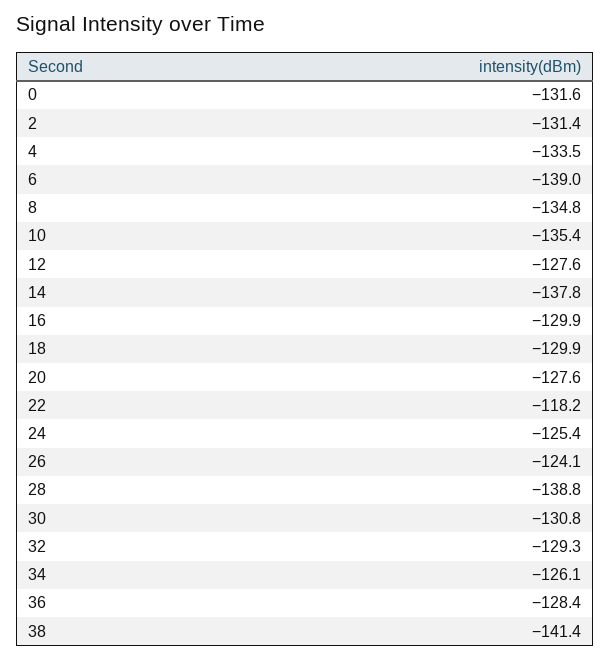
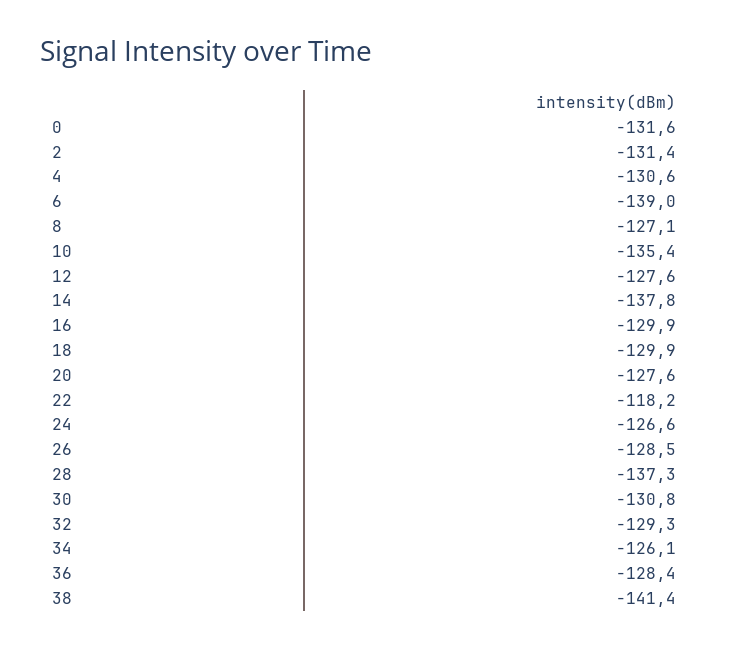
4: -133.5 -> -130.6
8: -134.8 -> -127.1
24: -125.4 -> -126.6
26: -124.1 -> -128.5
28: -138.8 -> -137.3

